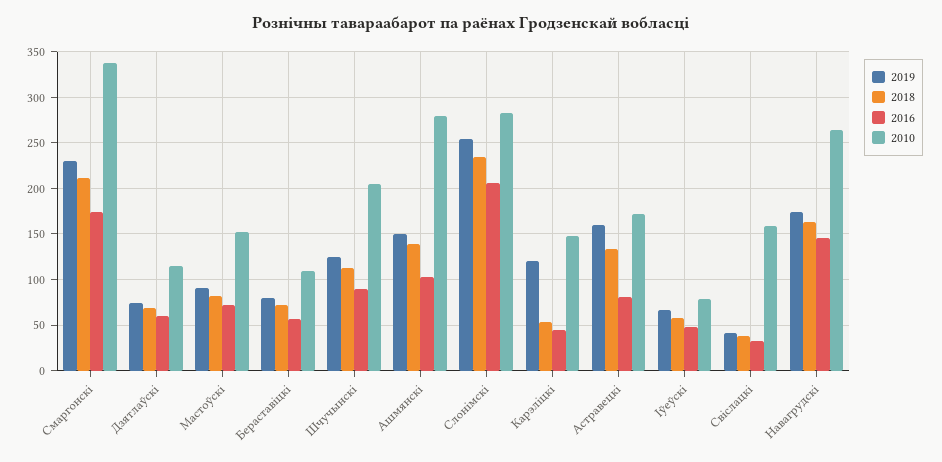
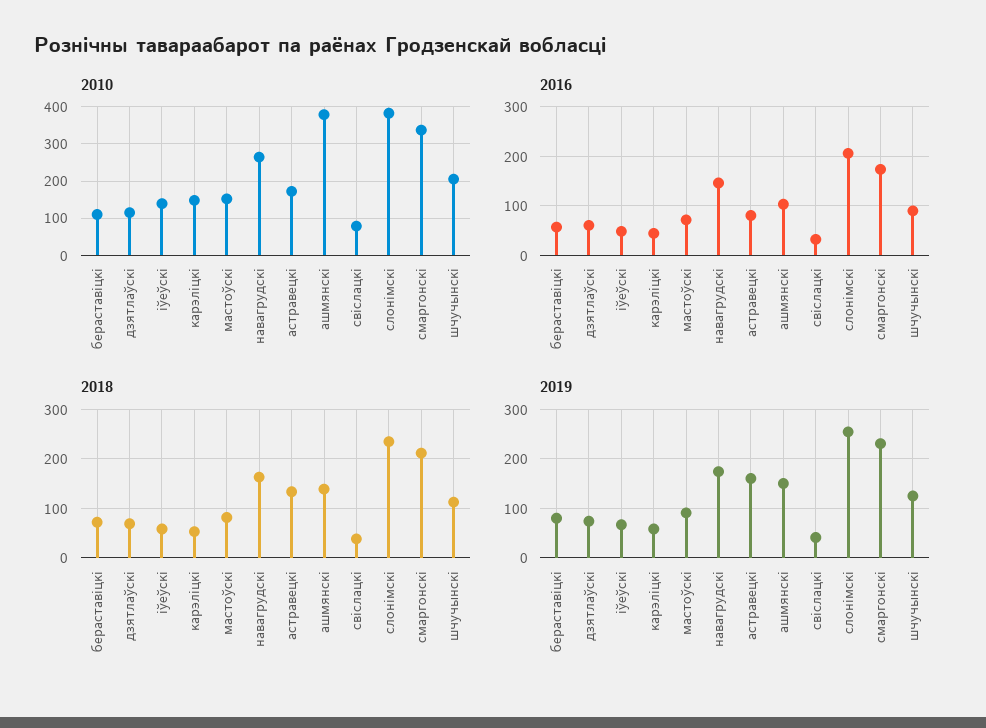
2010, Ашмянскі: 280 -> 380
2010, Слонімскі: 280 -> 380
2019, Карэліцкі: 120 -> 60
2010, Іўеўскі: 80 -> 140
2010, Свіслацкі: 160 -> 80

